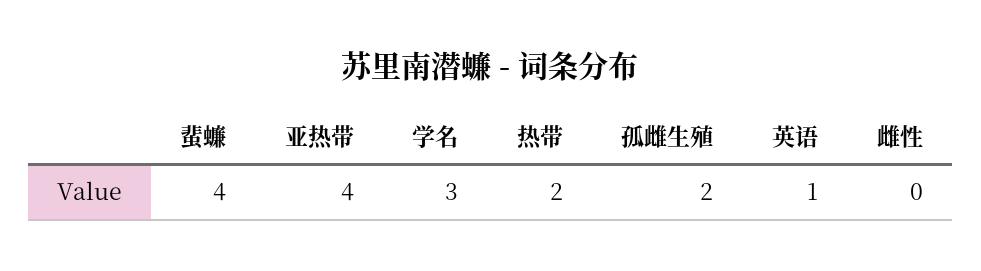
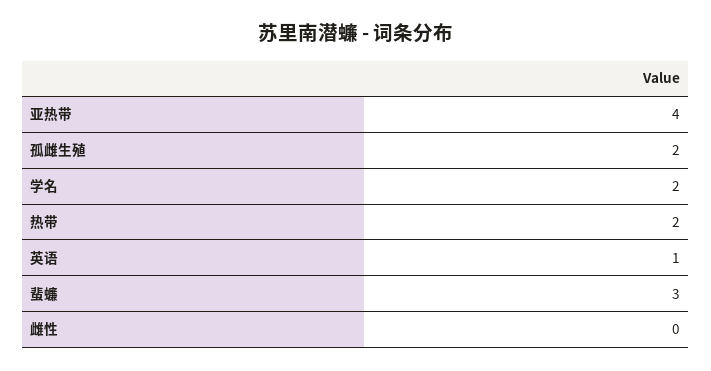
蜚蠊: 4 -> 3
学名: 3 -> 2

